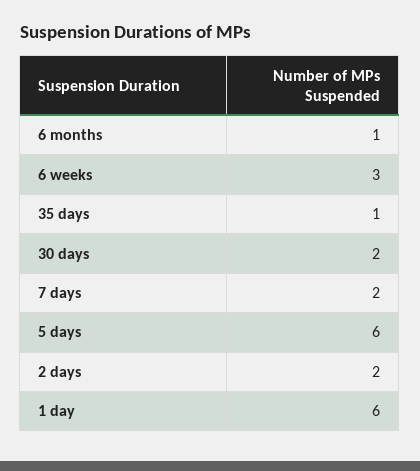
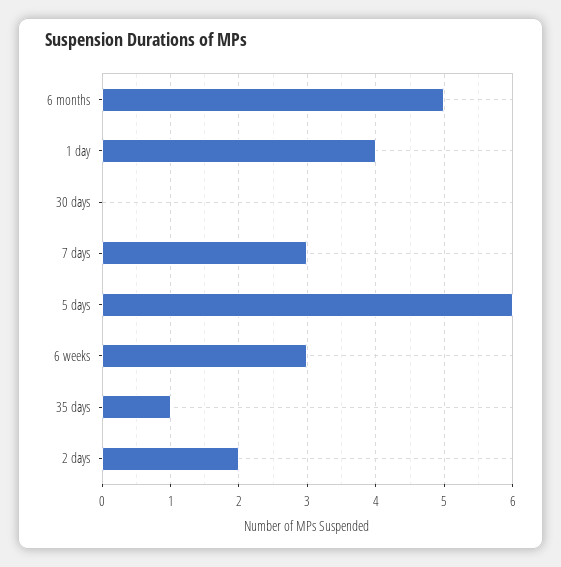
6 months: 1 -> 5
30 days: 2 -> 0
7 days: 2 -> 3
1 day: 6 -> 4

